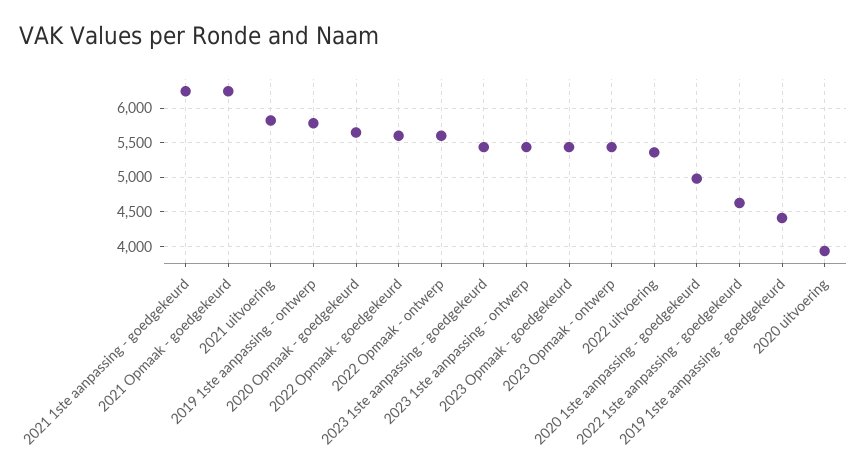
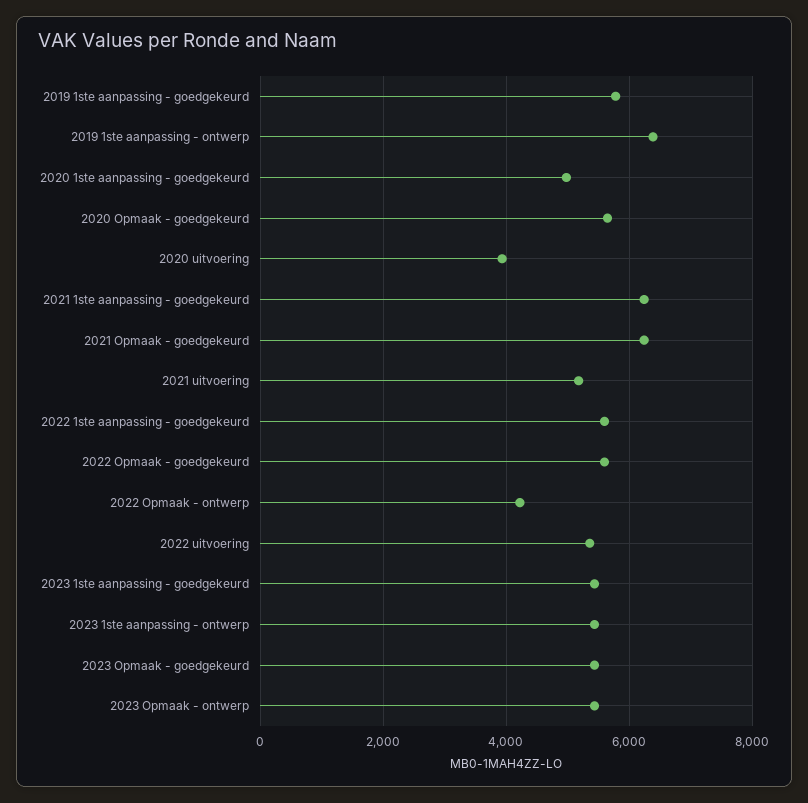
2021 uitvoering: 5800 -> 5200
2019 1ste aanpassing - ontwerp: 5800 -> 6400
2022 Opmaak - ontwerp: 5600 -> 4200
2022 1ste aanpassing - goedgekeurd: 4600 -> 5600
2019 1ste aanpassing - goedgekeurd: 4400 -> 5800

